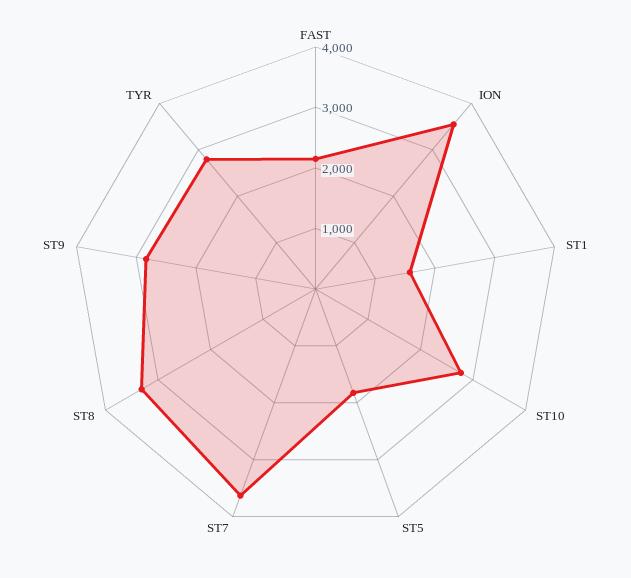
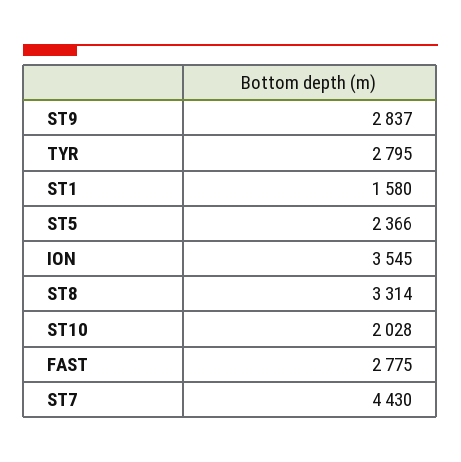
FAST: 2200 -> 2775
ST10: 2800 -> 2028
ST5: 1800 -> 2366
ST7: 3600 -> 4430

